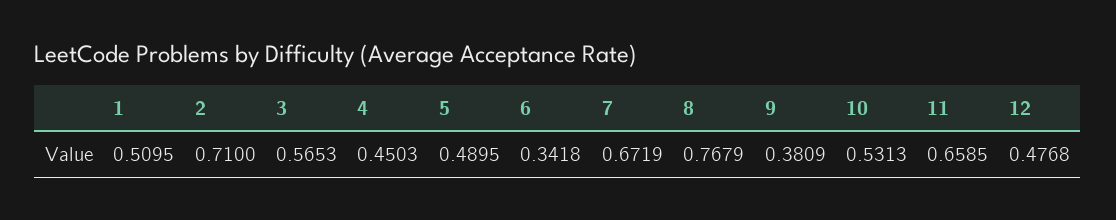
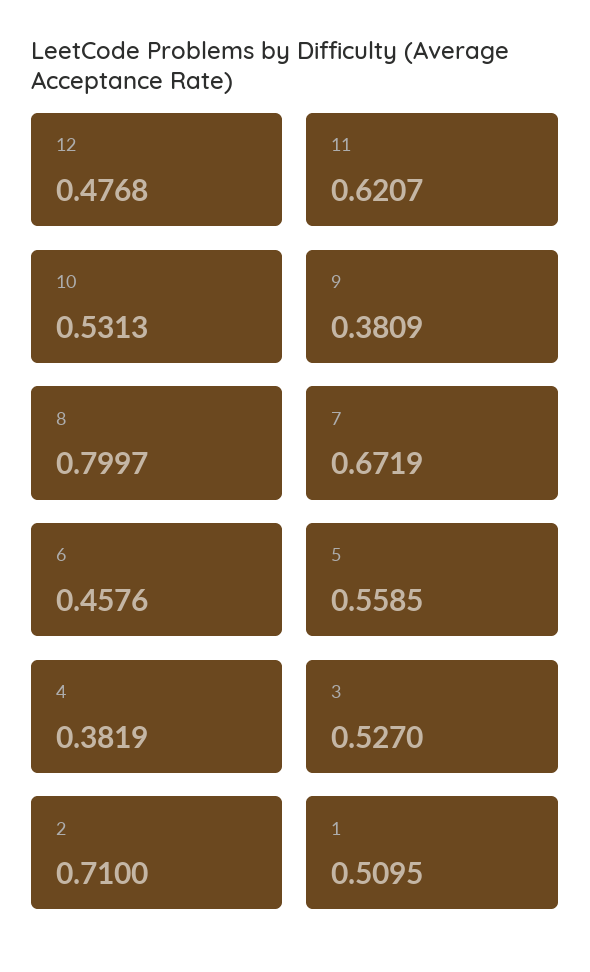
3: 0.5653 -> 0.527
4: 0.4503 -> 0.3819
5: 0.4895 -> 0.5585
6: 0.3418 -> 0.4576
8: 0.7679 -> 0.7997
11: 0.6585 -> 0.6207

